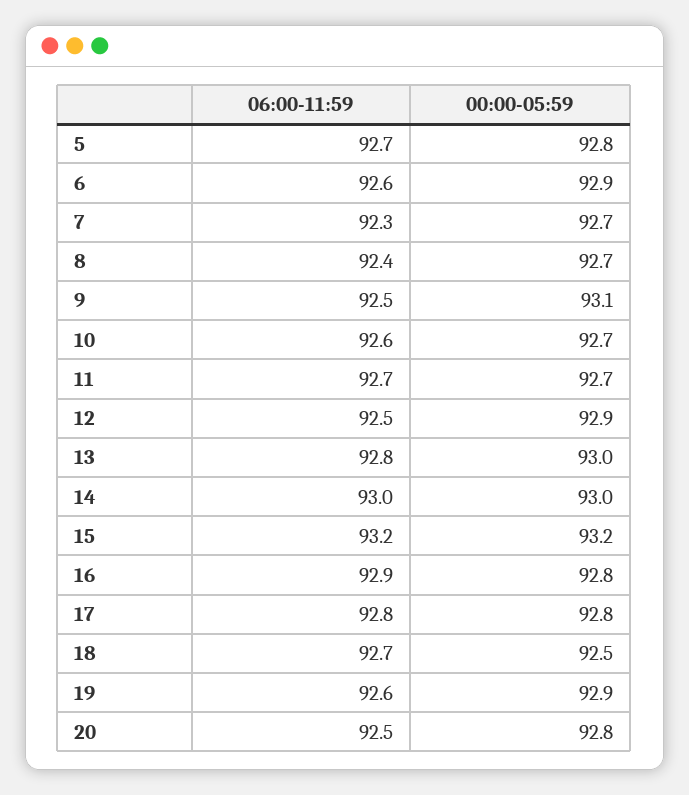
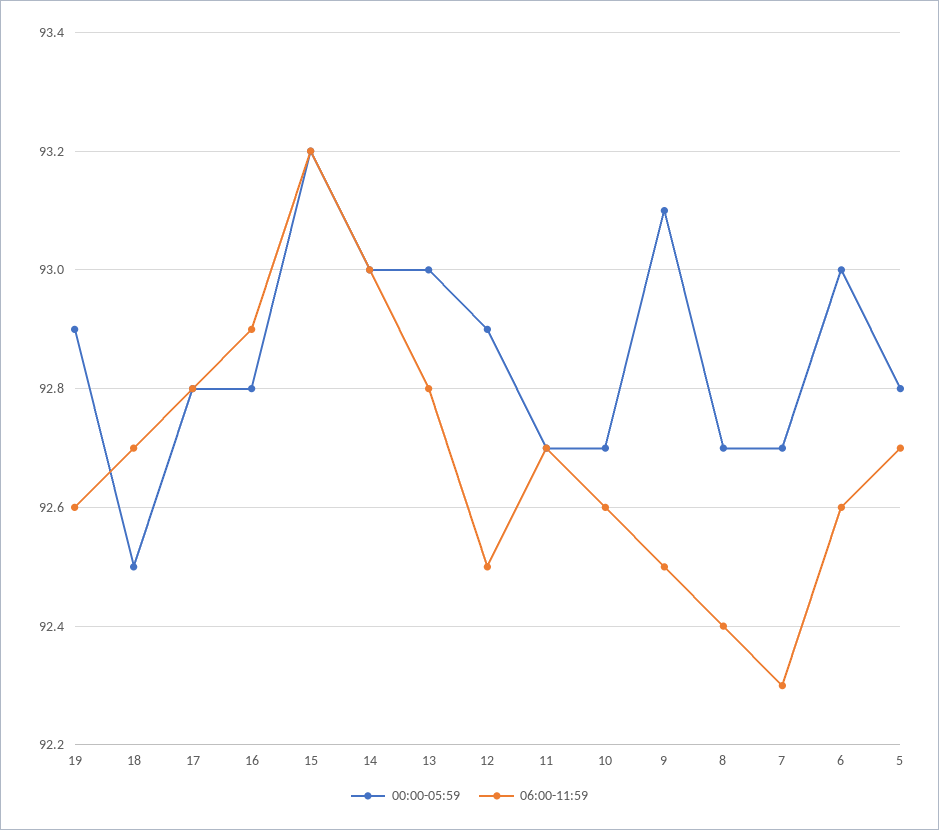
00:00-05:59, 6: 92.9 -> 93
06:00-11:59, 20: 92.5 -> none
00:00-05:59, 20: 92.8 -> none

